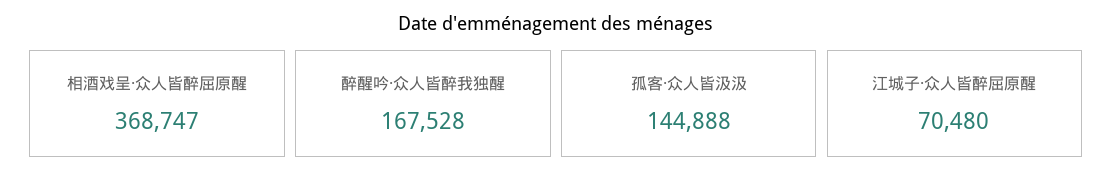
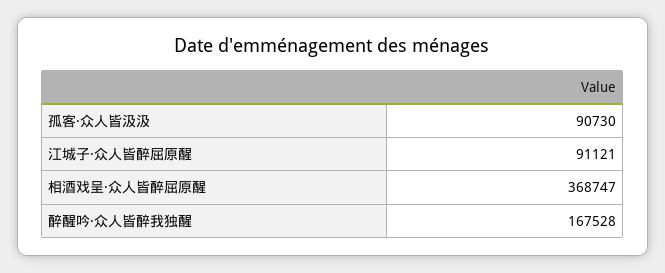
孤客·众人皆汲汲: 144888 -> 90730
江城子·众人皆醉屈原醒: 70480 -> 91121

